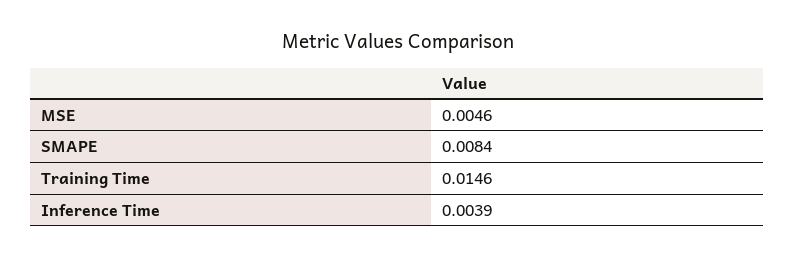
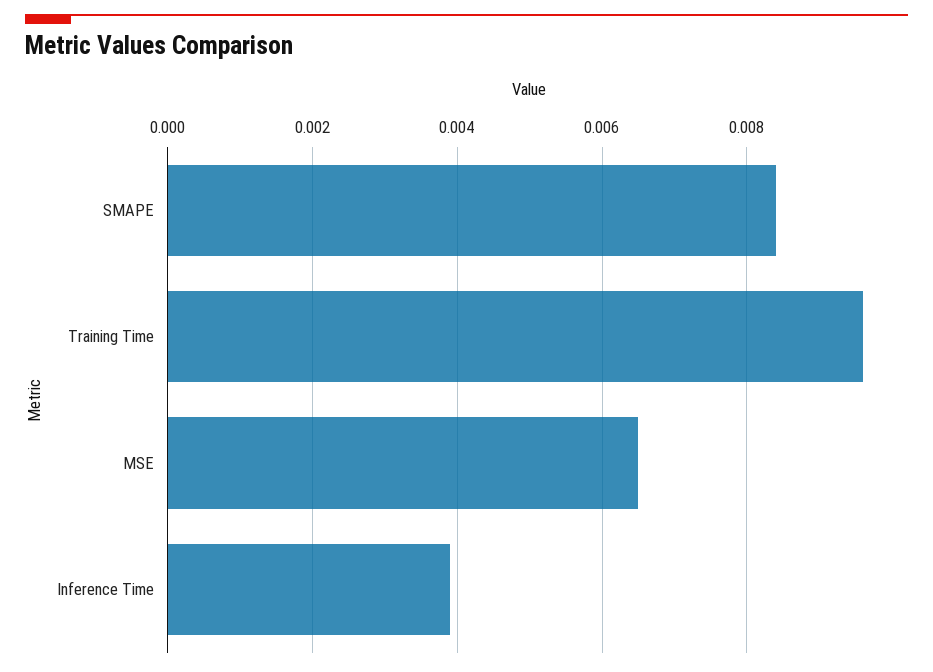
MSE: 0.0046 -> 0.0065
Training Time: 0.0146 -> 0.0095

